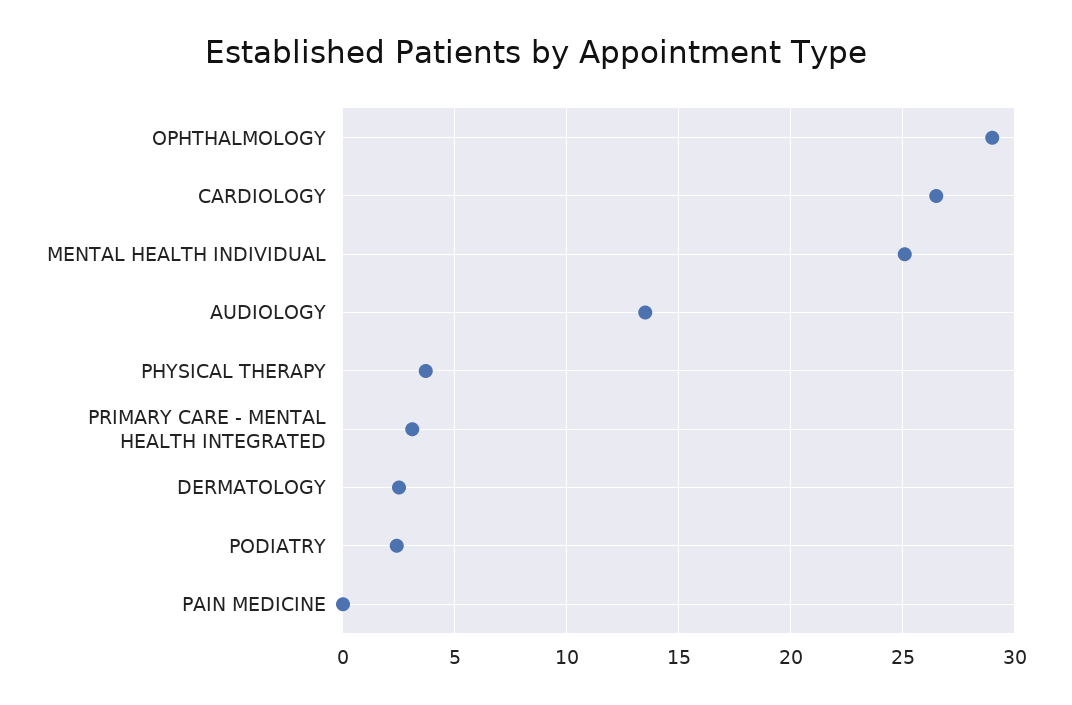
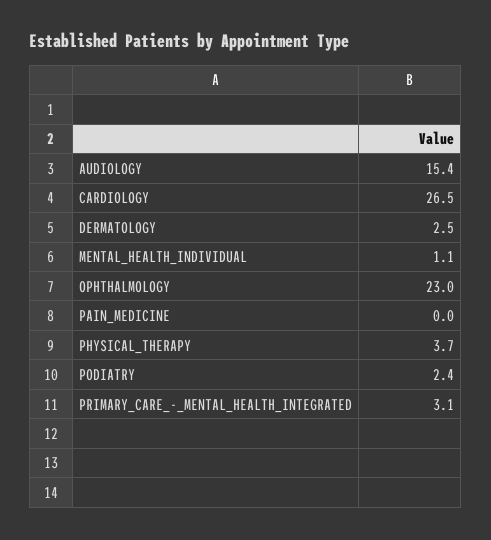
OPHTHALMOLOGY: 29 -> 23
MENTAL HEALTH INDIVIDUAL: 25 -> 1.1
AUDIOLOGY: 13.5 -> 15.4

